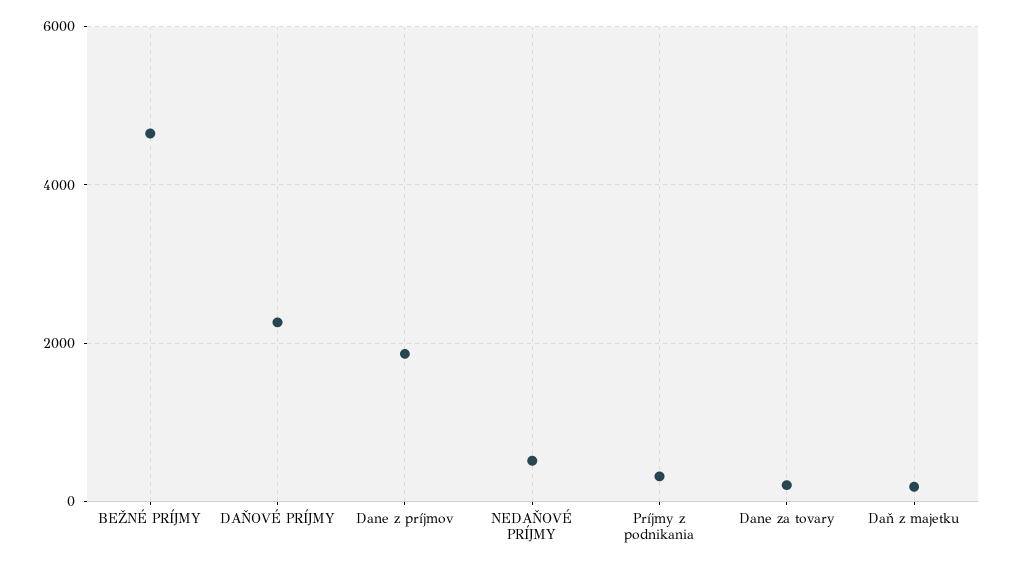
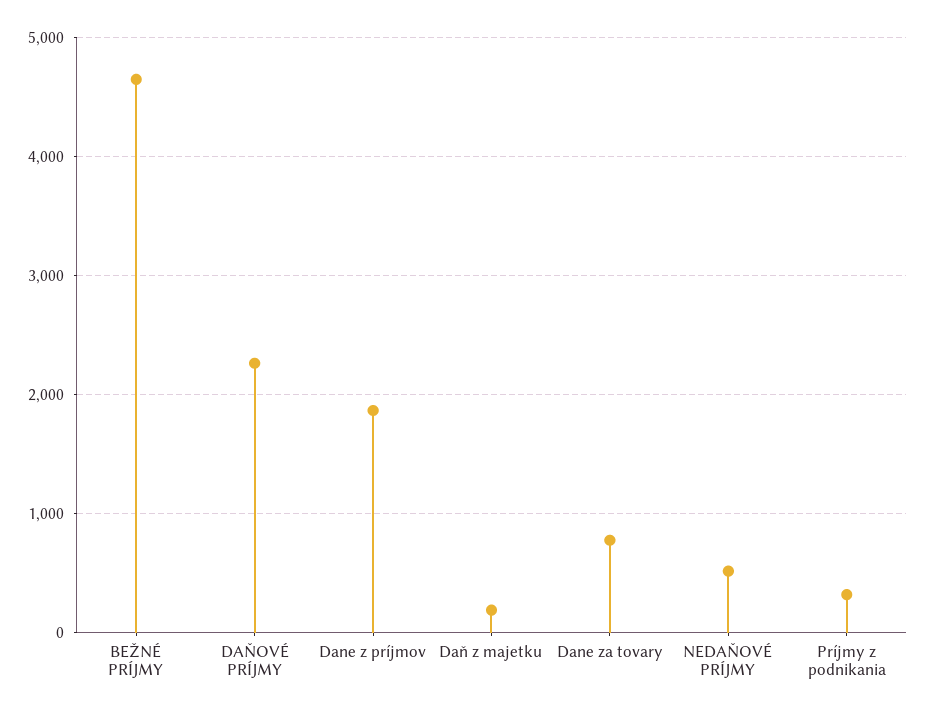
Dane za tovary: 200 -> 800

